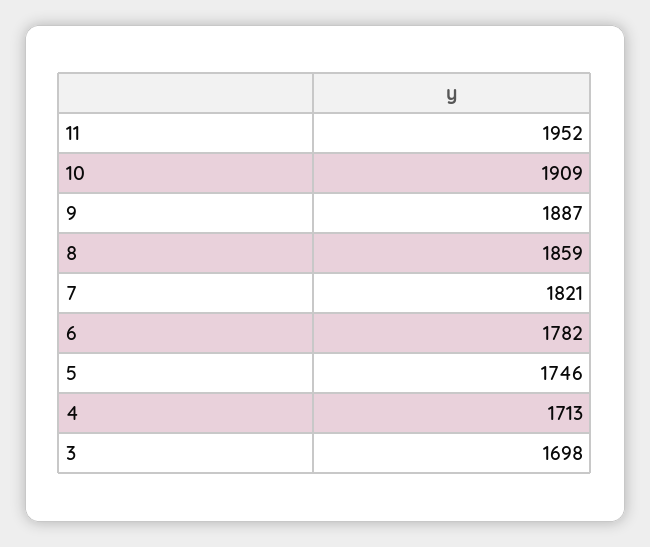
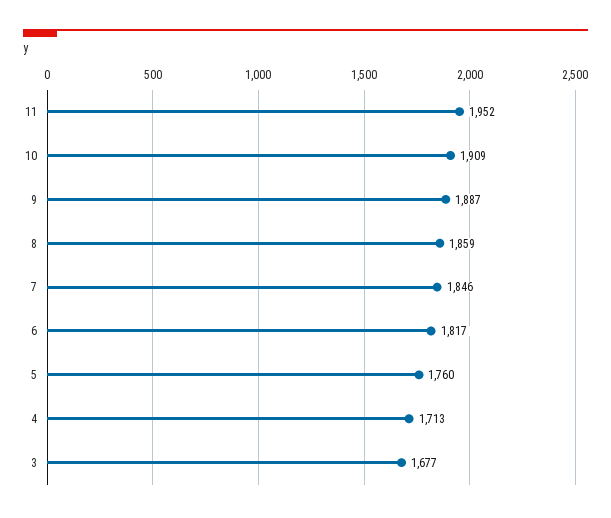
7: 1821 -> 1846
6: 1782 -> 1817
5: 1746 -> 1760
3: 1698 -> 1677

